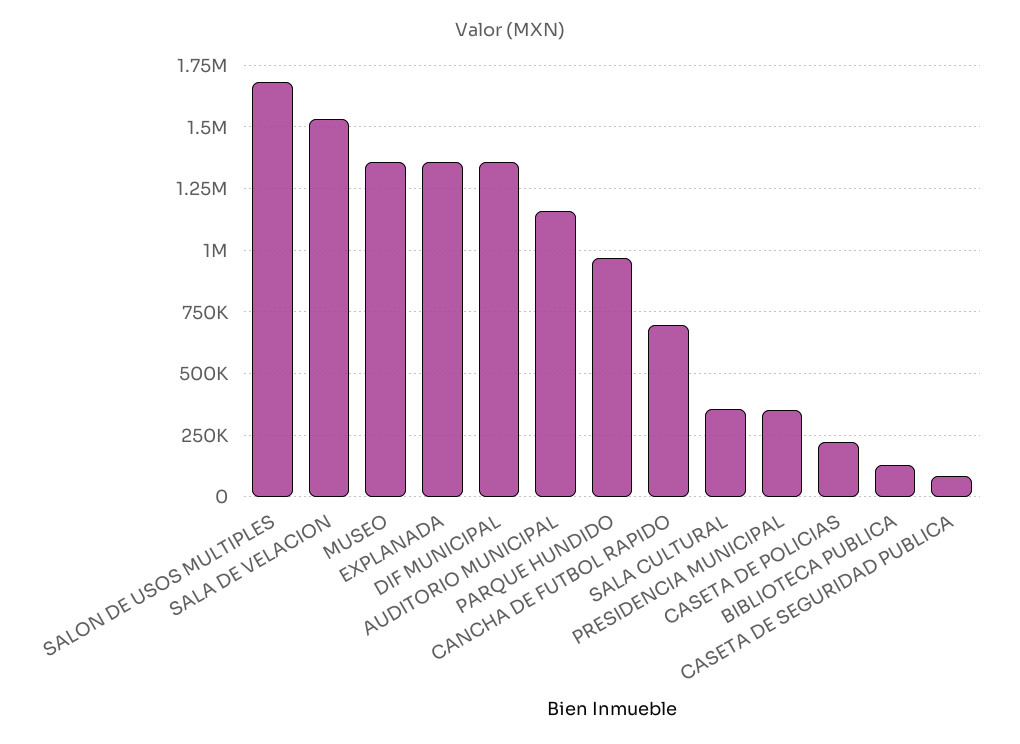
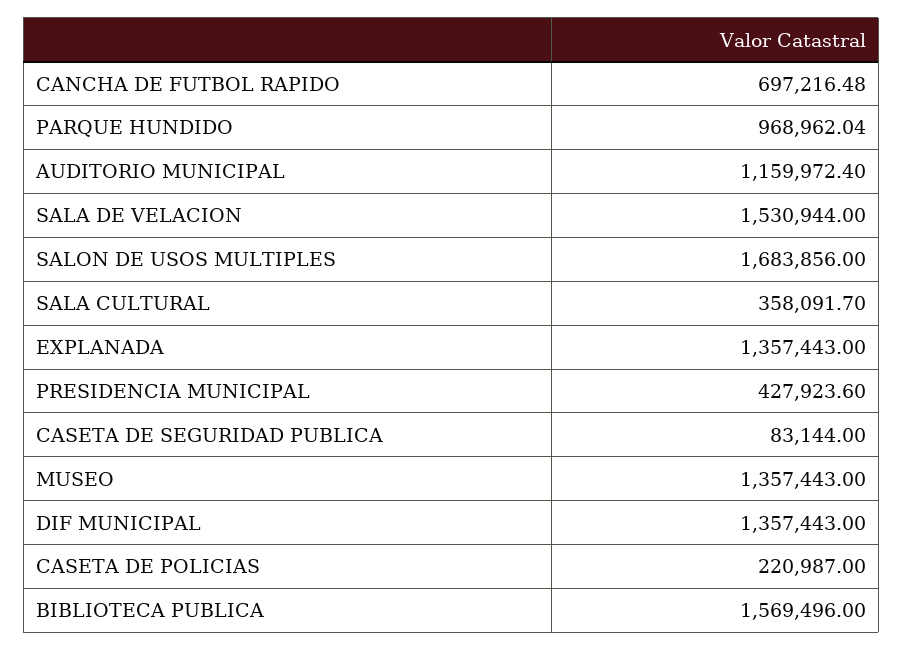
PRESIDENCIA MUNICIPAL: 350000 -> 427923.6
BIBLIOTECA PUBLICA: 125000 -> 1569496

